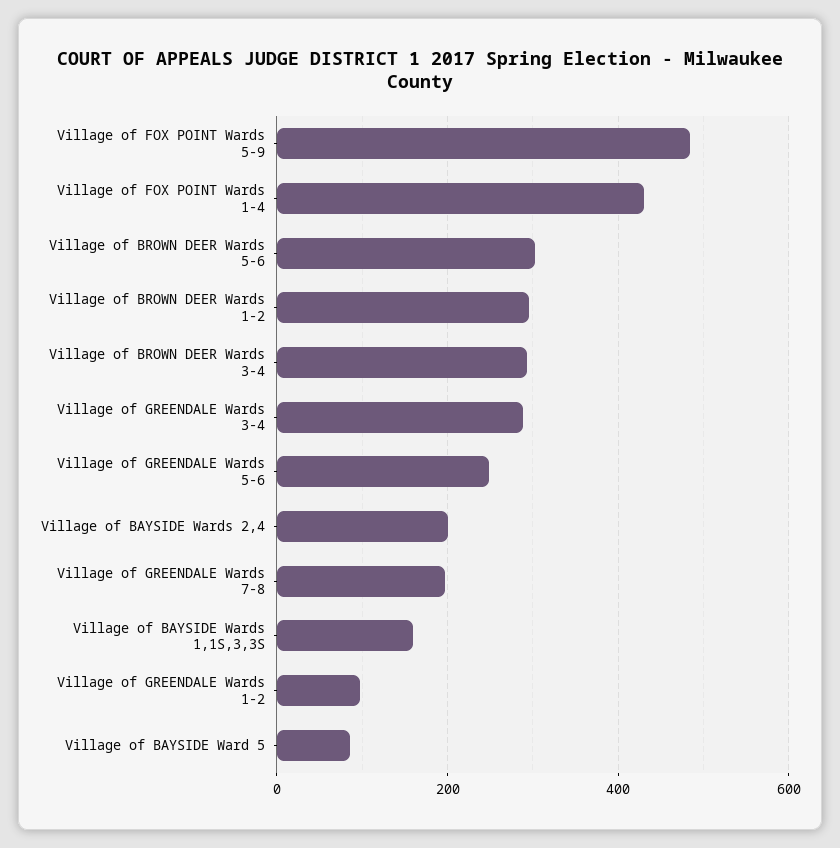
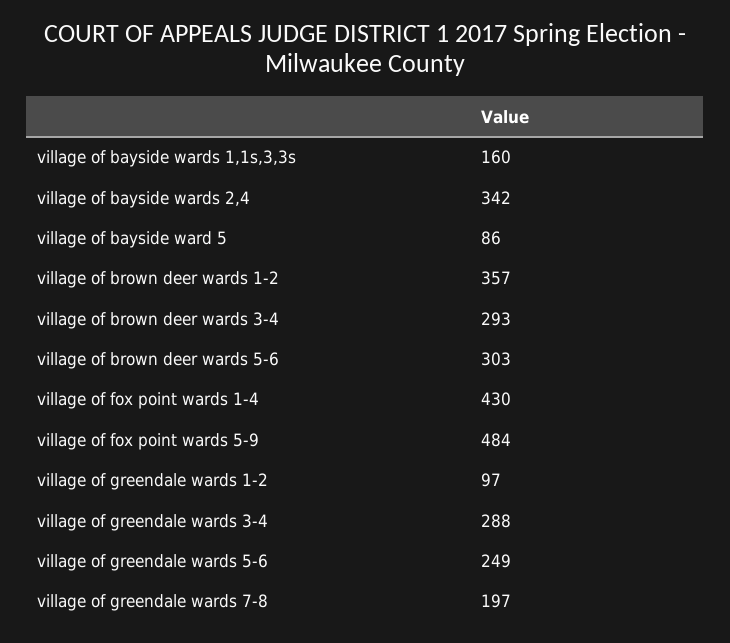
Village of BROWN DEER Wards 1-2: 300 -> 357
Village of BAYSIDE Wards 2,4: 200 -> 342

